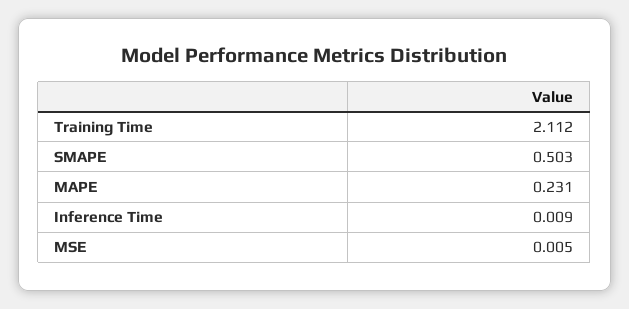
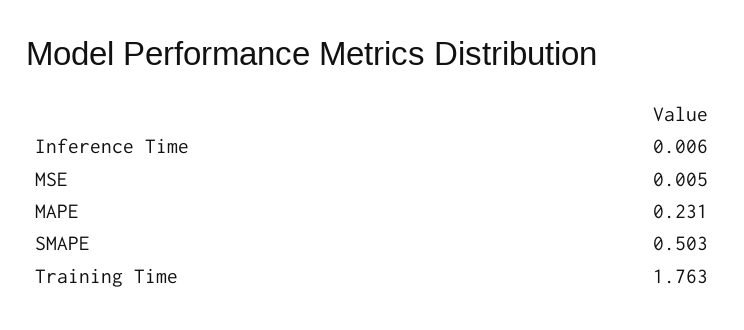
Training Time: 2.112 -> 1.763
Inference Time: 0.009 -> 0.006

